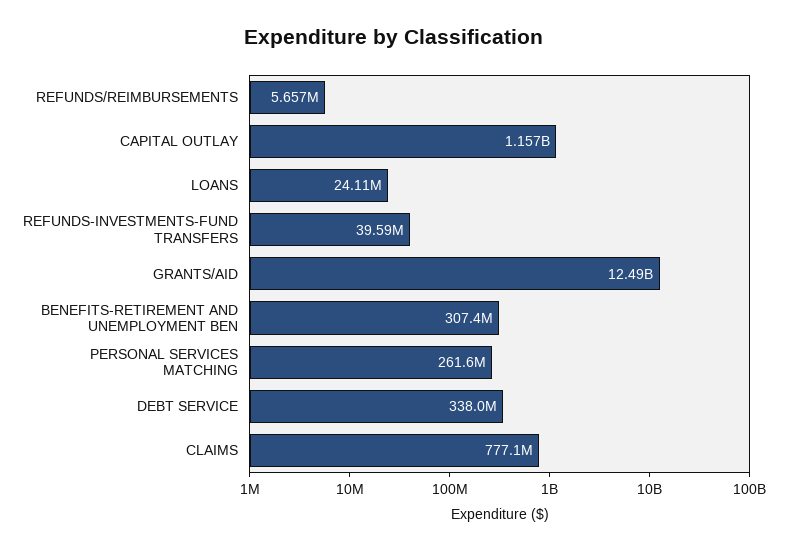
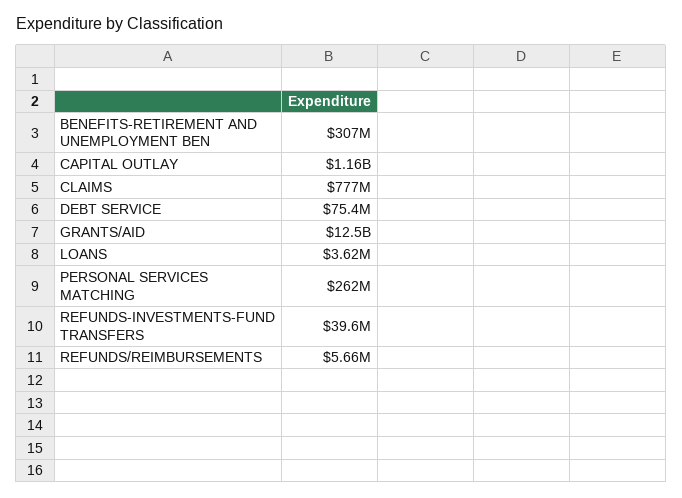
LOANS: 24110000 -> 3620000
DEBT SERVICE: 338000000 -> 75400000

